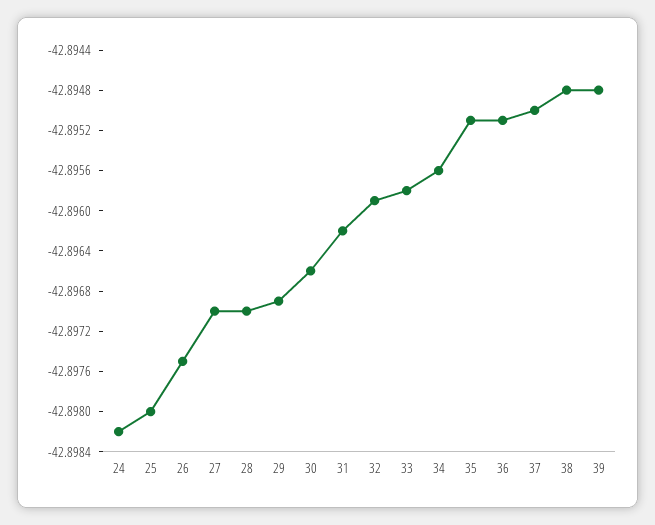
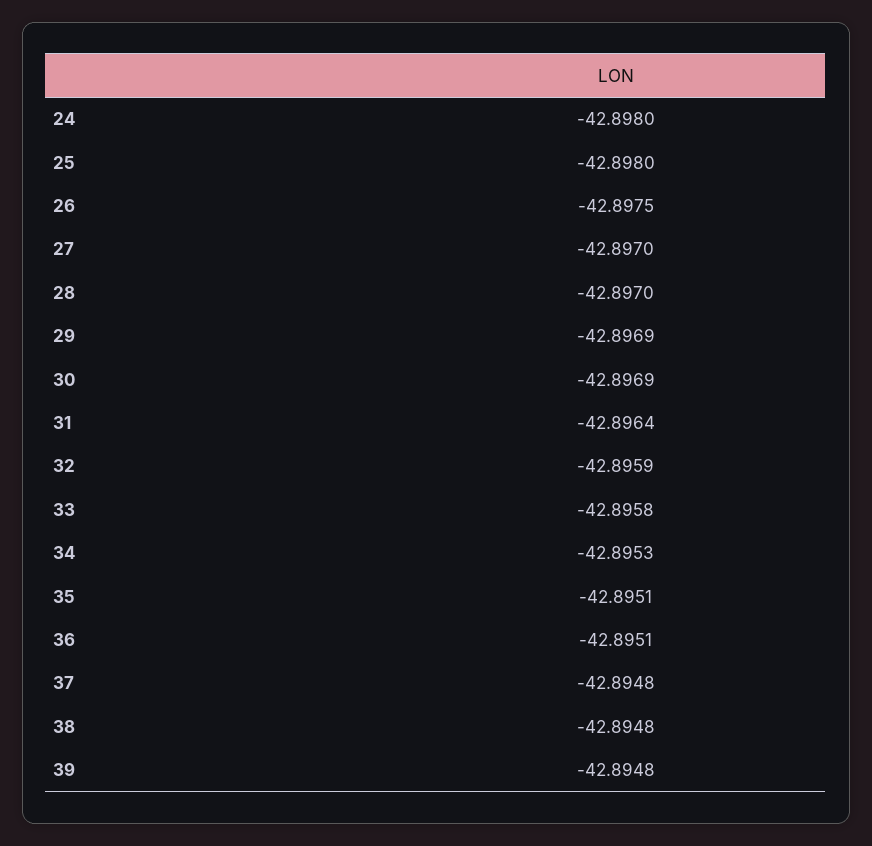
24: -42.8982 -> -42.898
30: -42.8966 -> -42.8969
31: -42.8962 -> -42.8964
34: -42.8956 -> -42.8953
37: -42.895 -> -42.8948

